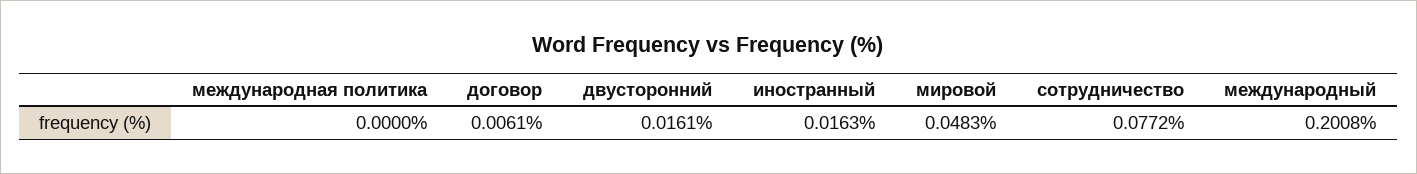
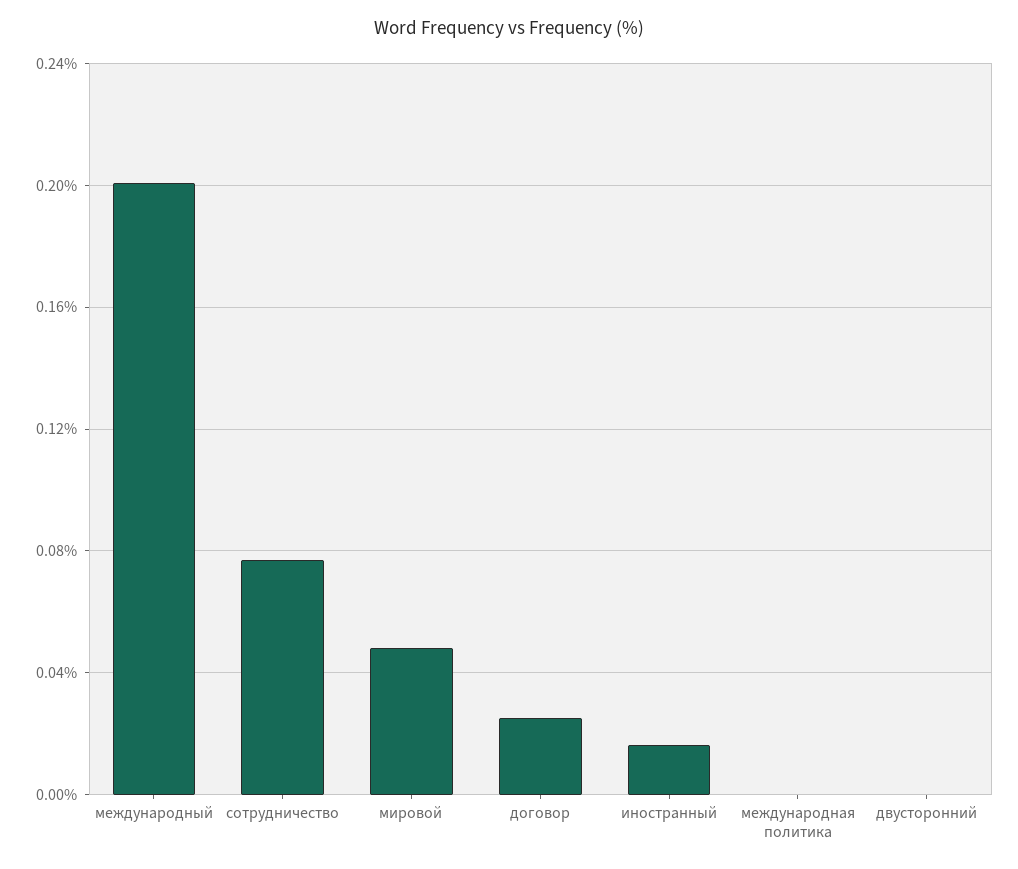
договор: 0.0061 -> 0.025
двусторонний: 0.0161 -> 0

